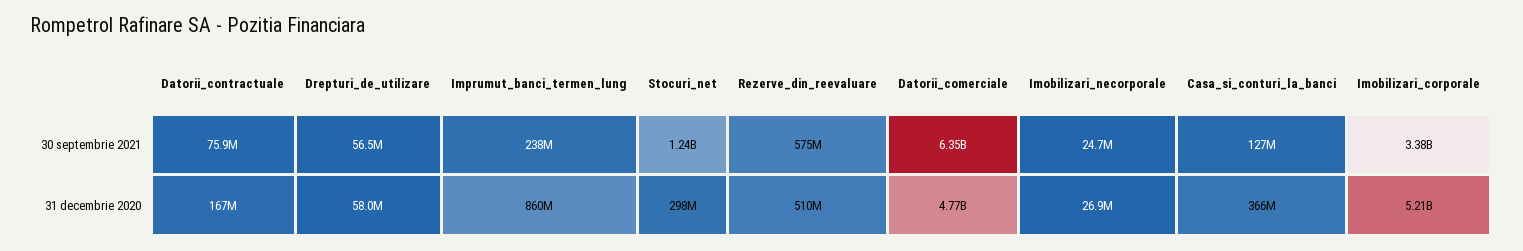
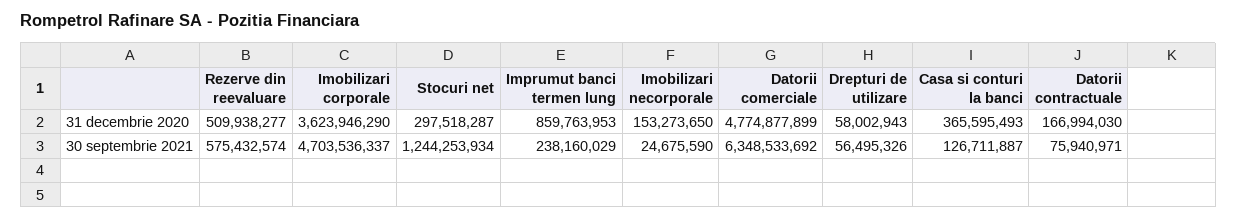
Imobilizari_corporale, 30 septembrie 2021: 3380000000 -> 4703536337
Imobilizari_necorporale, 31 decembrie 2020: 26900000 -> 153273650
Imobilizari_corporale, 31 decembrie 2020: 5210000000 -> 3623946290

